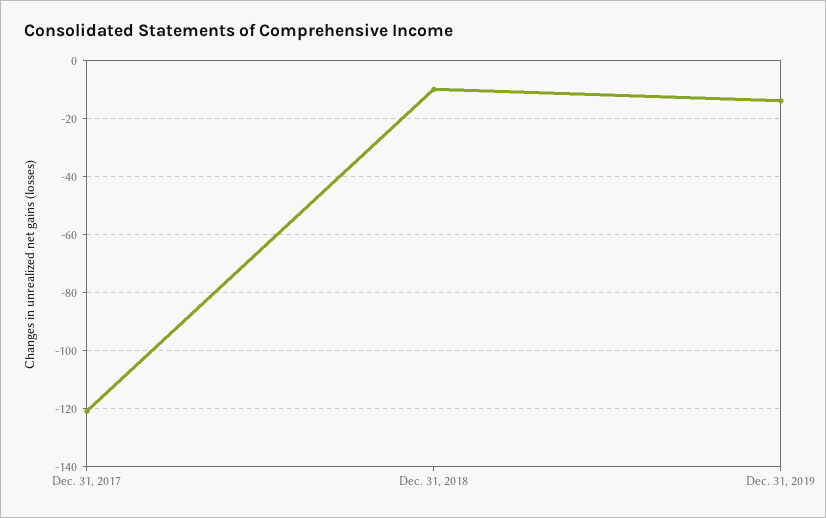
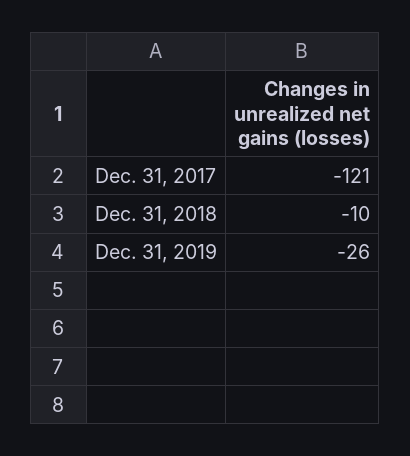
Dec. 31, 2019: -15 -> -26

